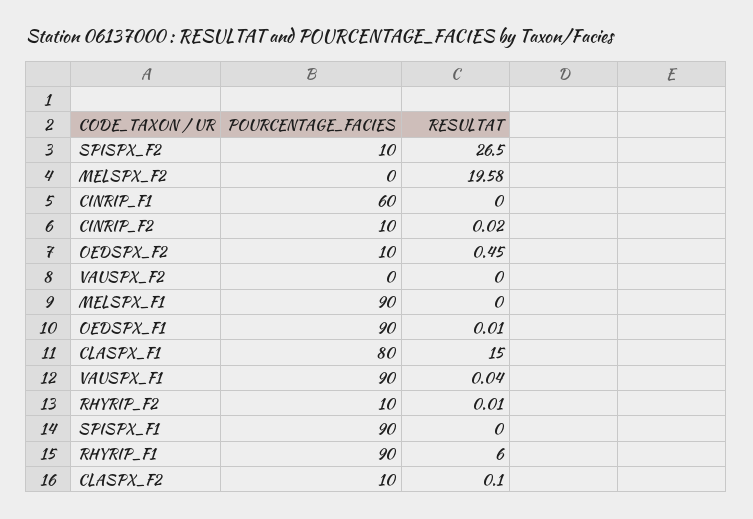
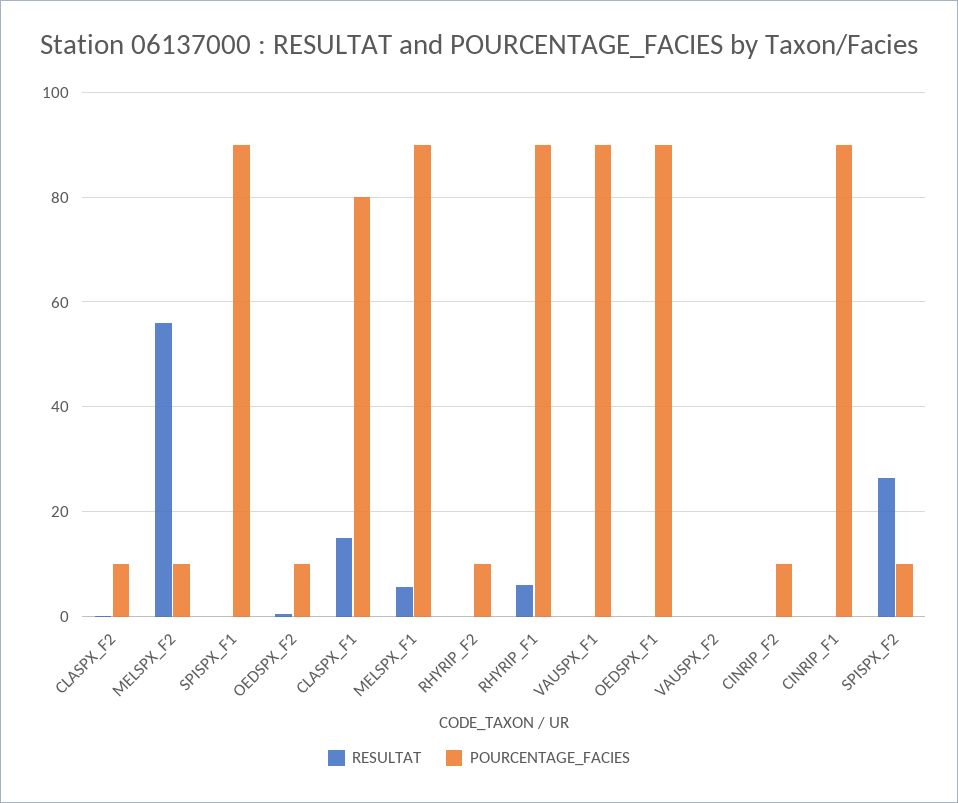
POURCENTAGE_FACIES, MELSPX_F2: 0 -> 10
RESULTAT, MELSPX_F2: 19.58 -> 56
POURCENTAGE_FACIES, CINRIP_F1: 60 -> 90
RESULTAT, MELSPX_F1: 0 -> 6

